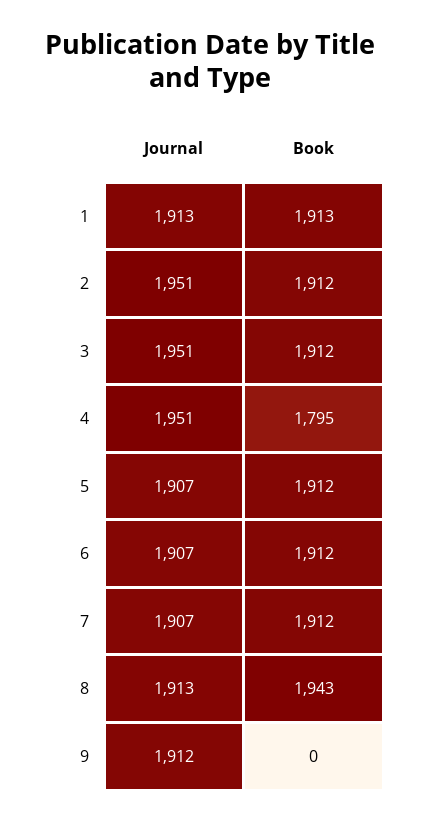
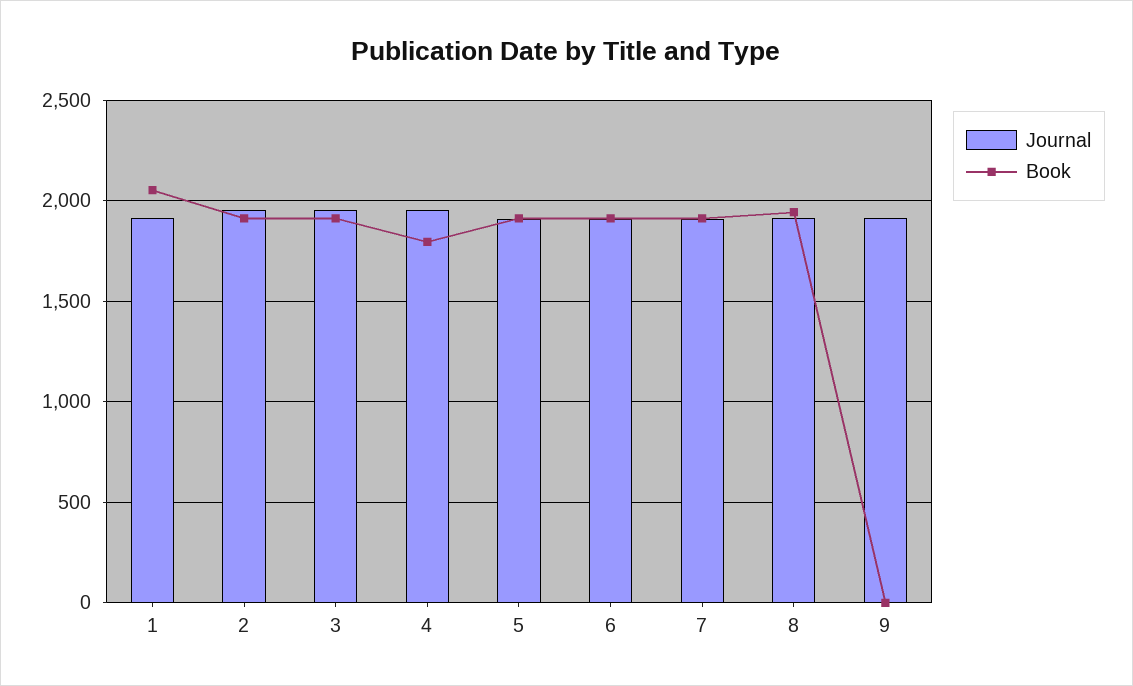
Book, 1: 1913 -> 2050

